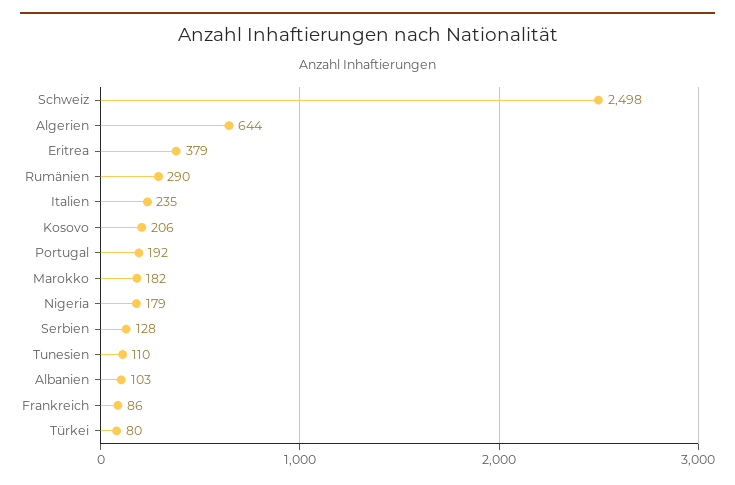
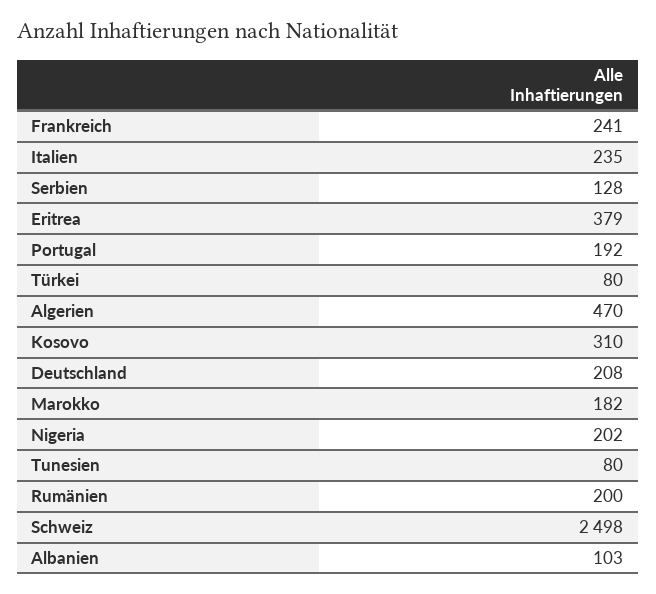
Algerien: 644 -> 470
Rumänien: 290 -> 200
Kosovo: 206 -> 310
Nigeria: 179 -> 202
Tunesien: 110 -> 80
Frankreich: 86 -> 241
Deutschland: none -> 208

